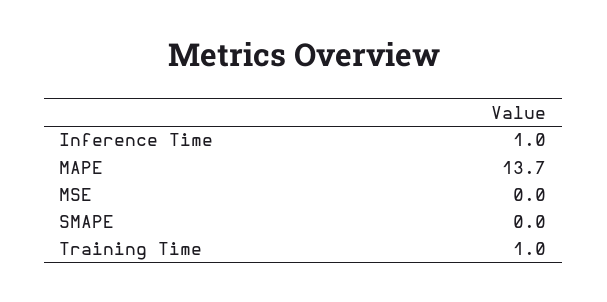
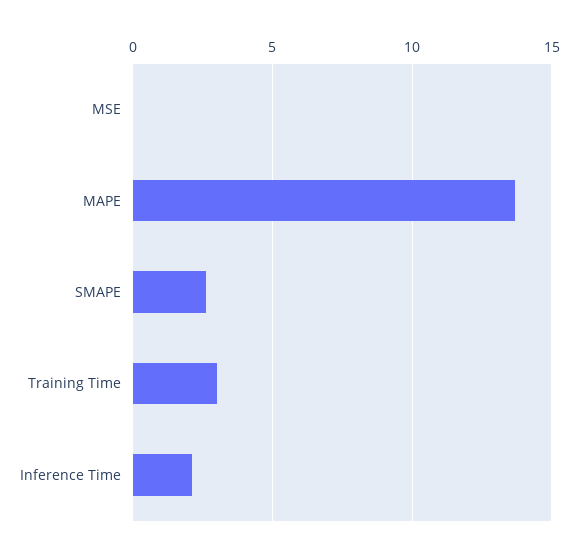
Inference Time: 1 -> 2
SMAPE: 0 -> 2.5
Training Time: 1 -> 3

